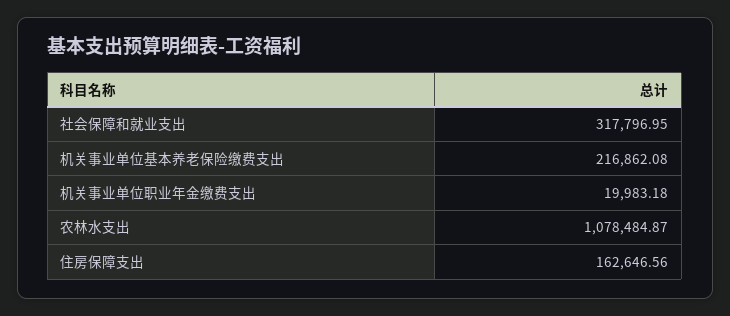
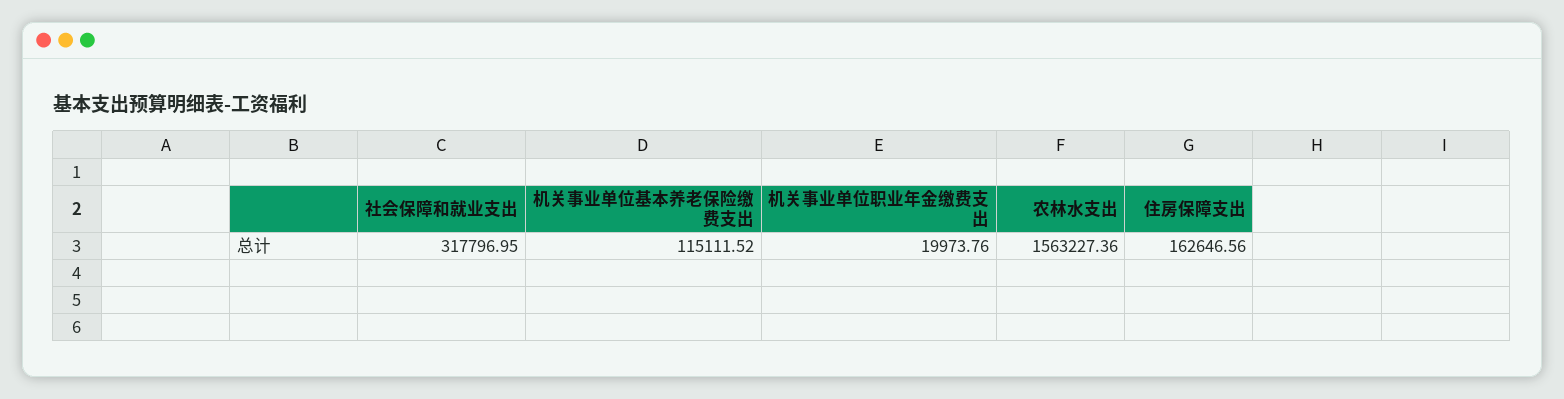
机关事业单位基本养老保险缴费支出: 216862.08 -> 115111.52
机关事业单位职业年金缴费支出: 19983.18 -> 19973.76
农林水支出: 1078484.87 -> 1563227.36

